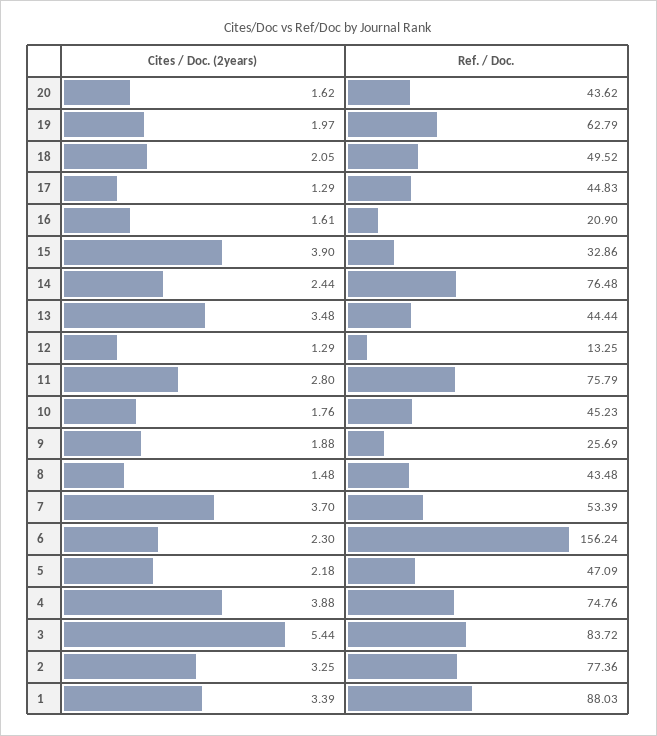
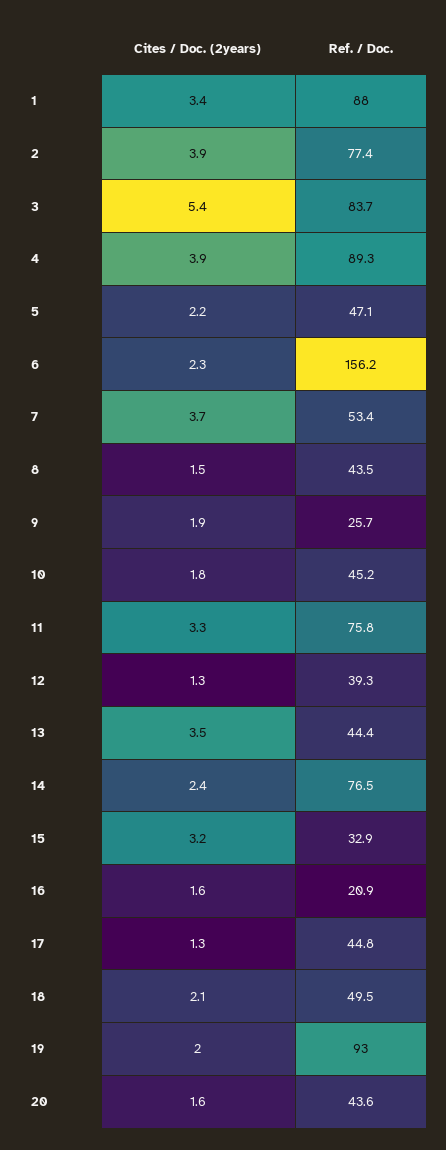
Ref. / Doc., 19: 62.79 -> 93
Cites / Doc. (2years), 15: 3.9 -> 3.2
Ref. / Doc., 12: 13.25 -> 39.3
Cites / Doc. (2years), 11: 2.8 -> 3.3
Ref. / Doc., 4: 74.76 -> 89.3
Cites / Doc. (2years), 2: 3.25 -> 3.9

